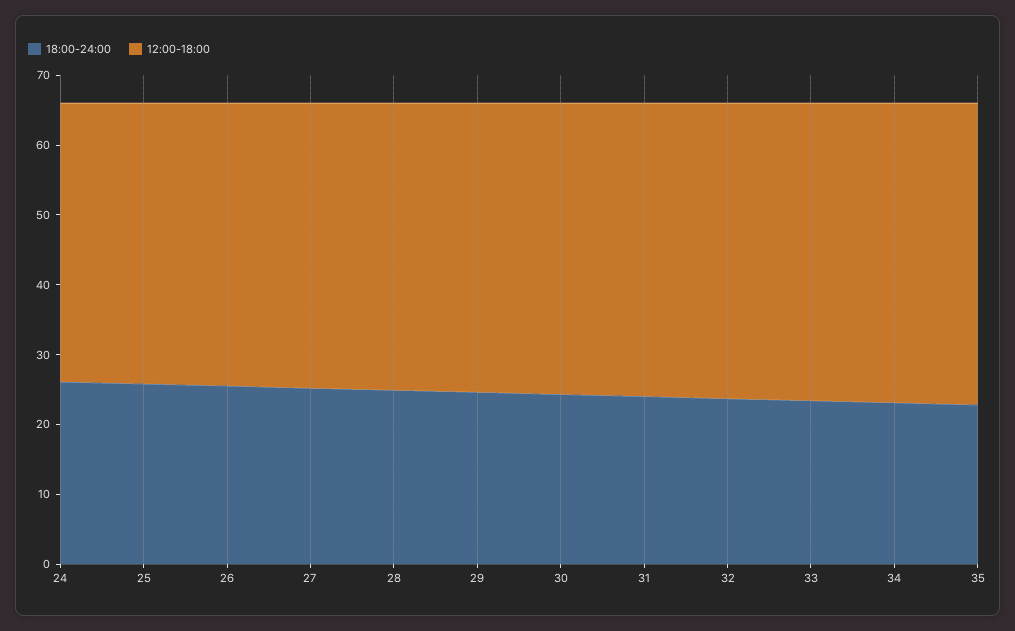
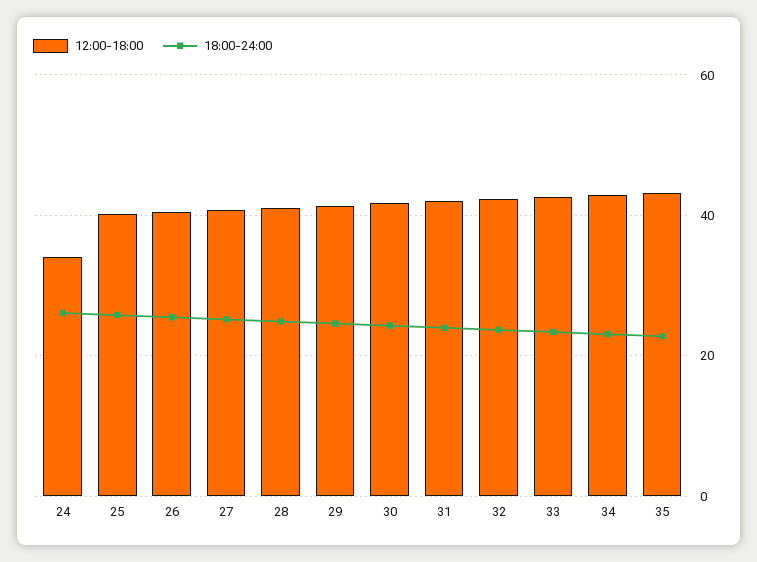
12:00-18:00, 24: 40 -> 34

